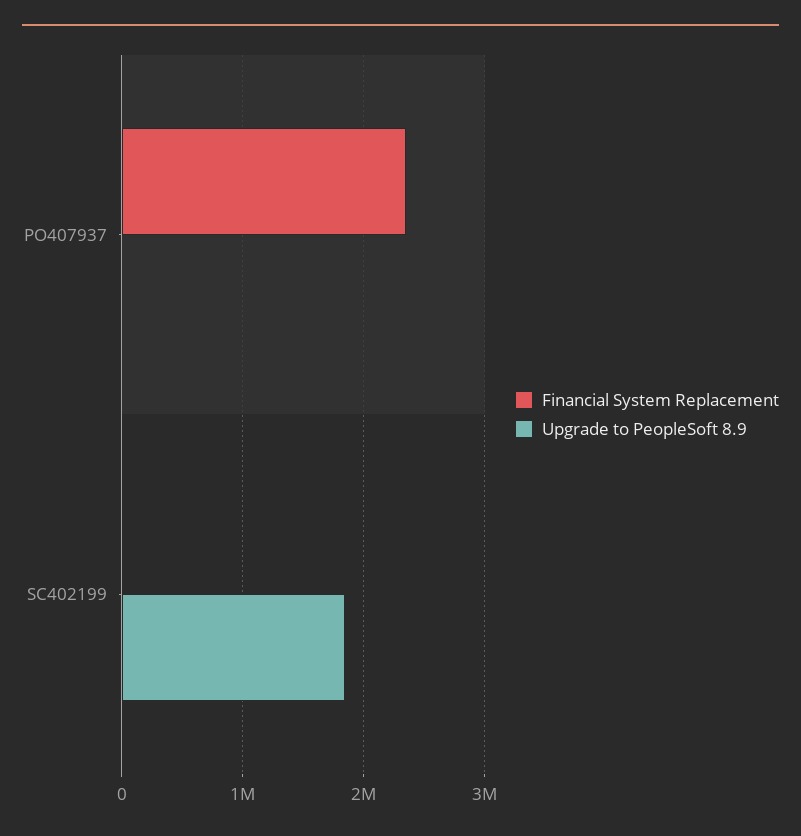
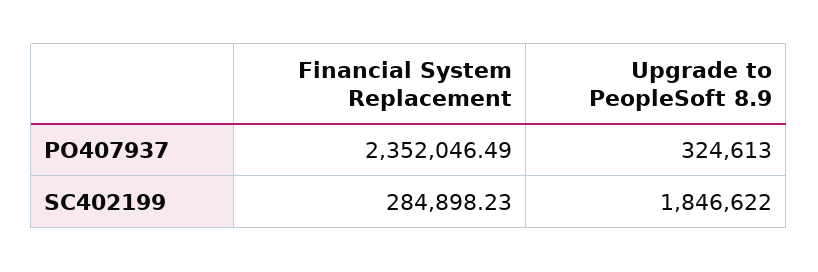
Upgrade to PeopleSoft 8.9, PO407937: 0 -> 324613
Financial System Replacement, SC402199: 0 -> 284898.23

